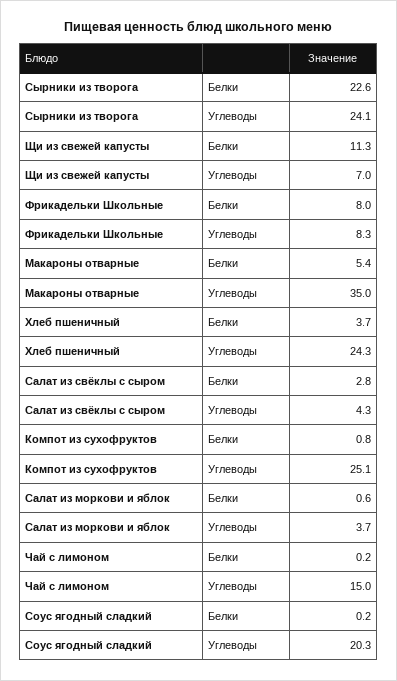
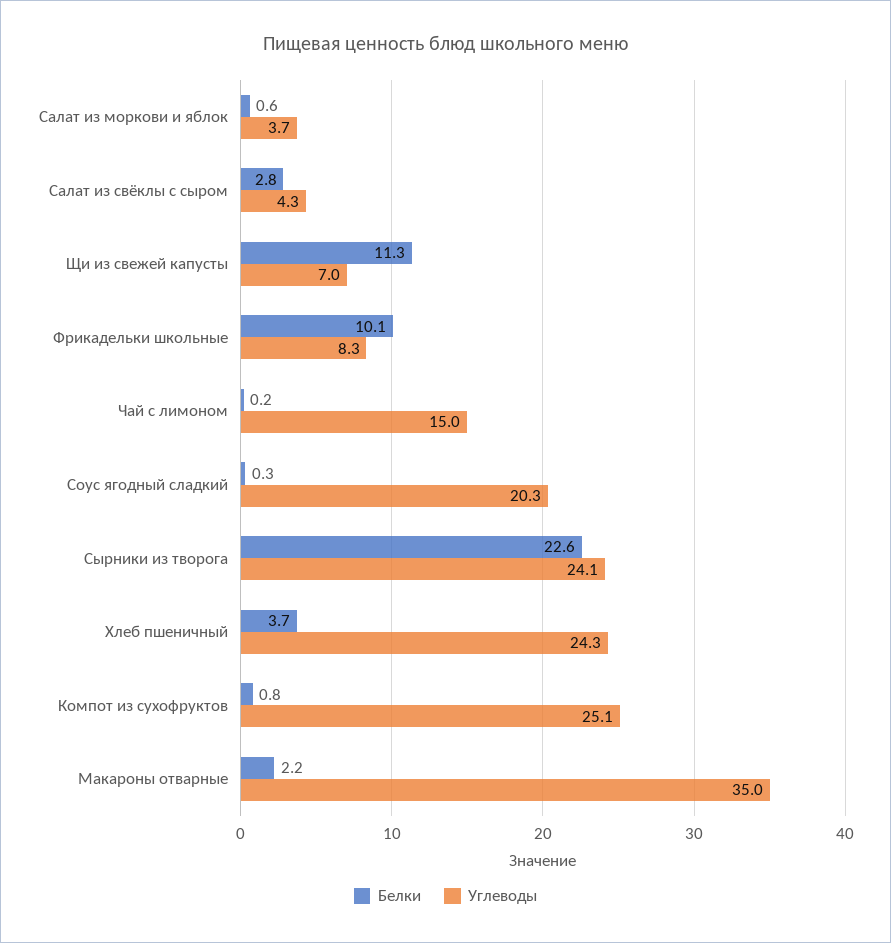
Белки, Фрикадельки Школьные: 8 -> 10.1
Белки, Макароны отварные: 5.4 -> 2.2
Белки, Соус ягодный сладкий: 0.2 -> 0.3

